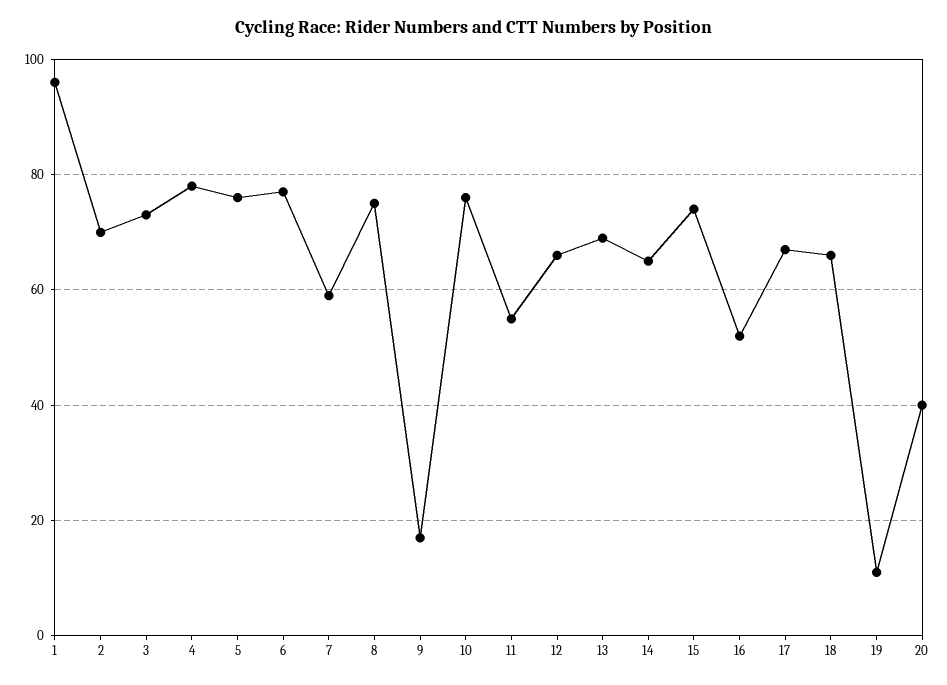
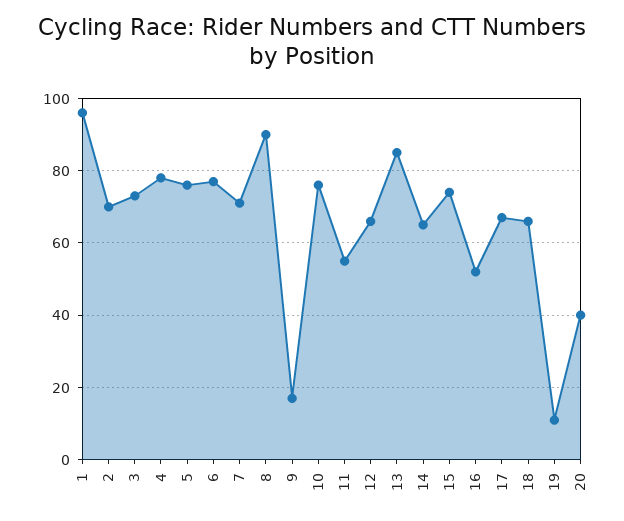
7: 60 -> 70
8: 75 -> 90
13: 70 -> 85

